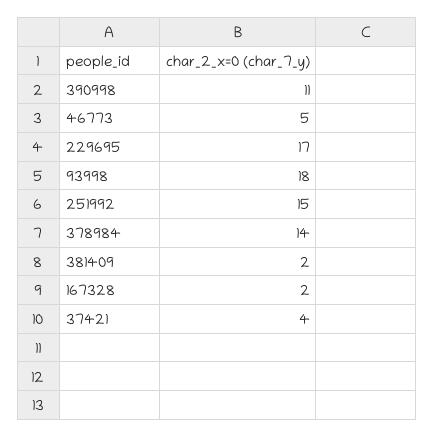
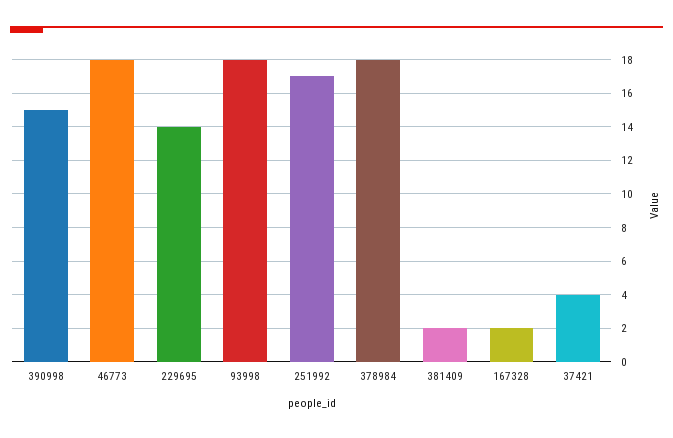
390998: 11 -> 15
46773: 5 -> 18
229695: 17 -> 14
251992: 15 -> 17
378984: 14 -> 18

